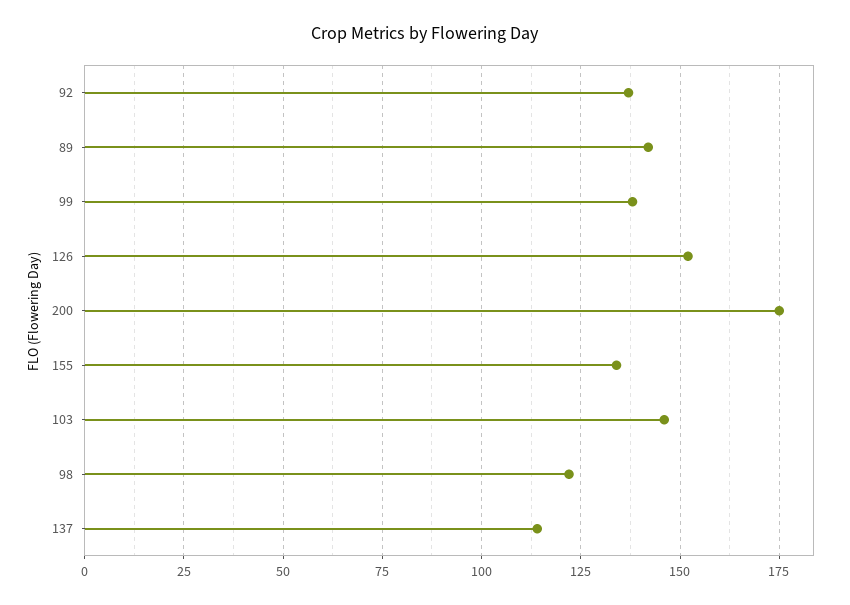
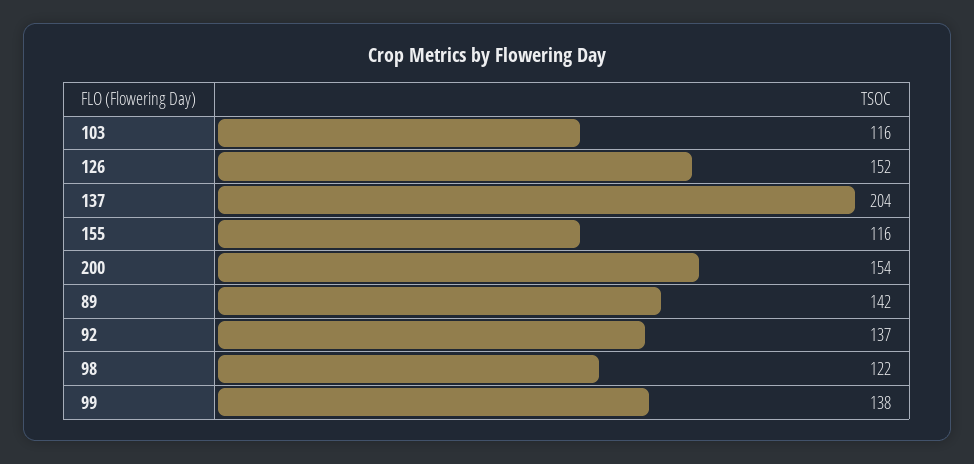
200: 175 -> 154
155: 135 -> 116
103: 145 -> 116
137: 115 -> 204

